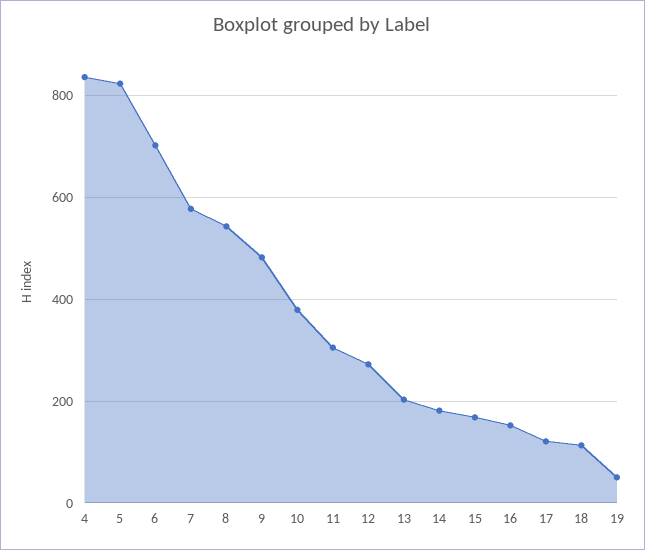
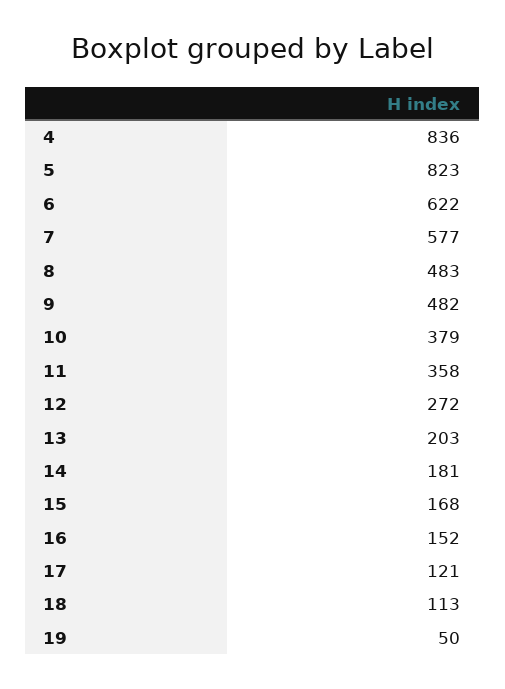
6: 700 -> 622
8: 540 -> 483
11: 300 -> 358

